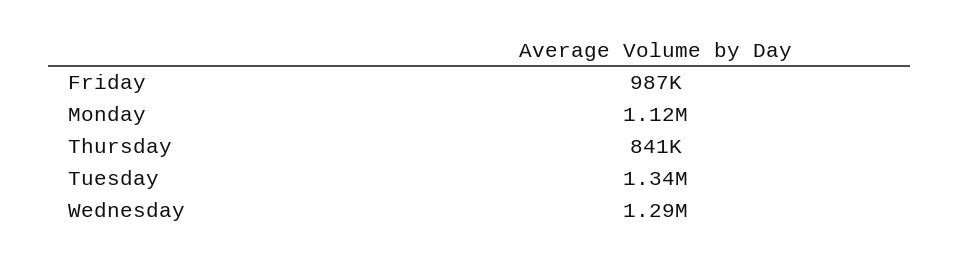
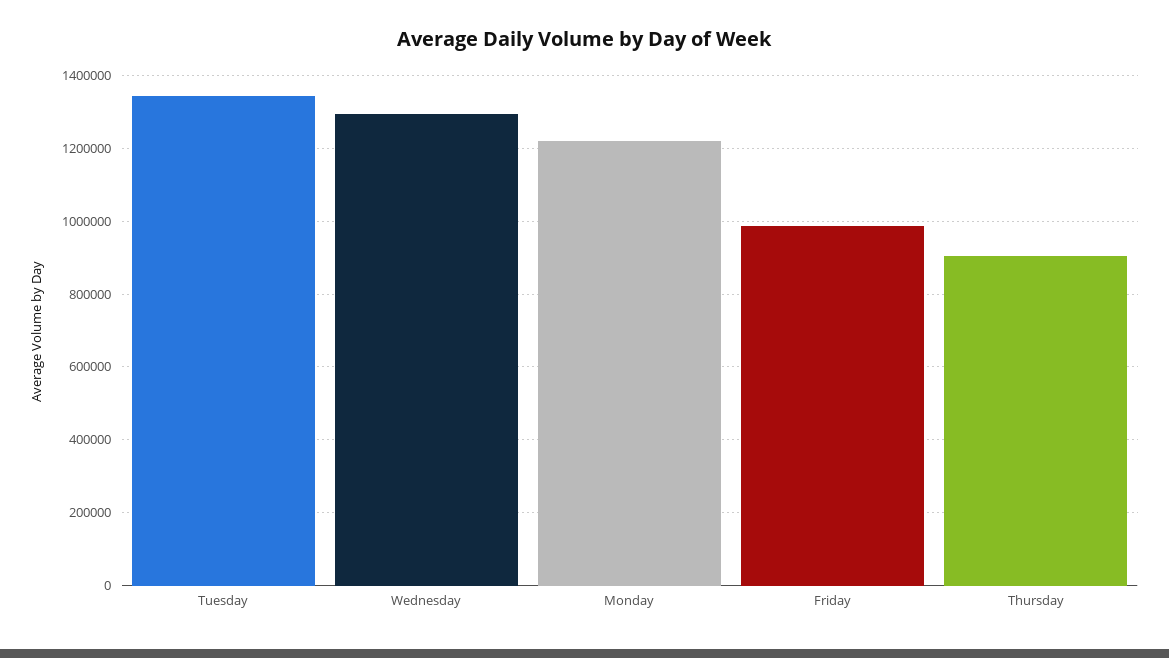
Monday: 1120000 -> 1220000
Thursday: 841000 -> 900000

